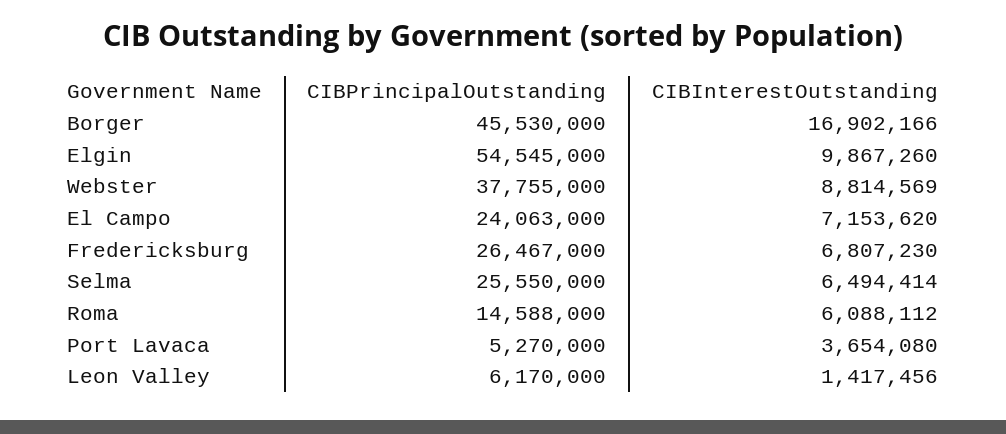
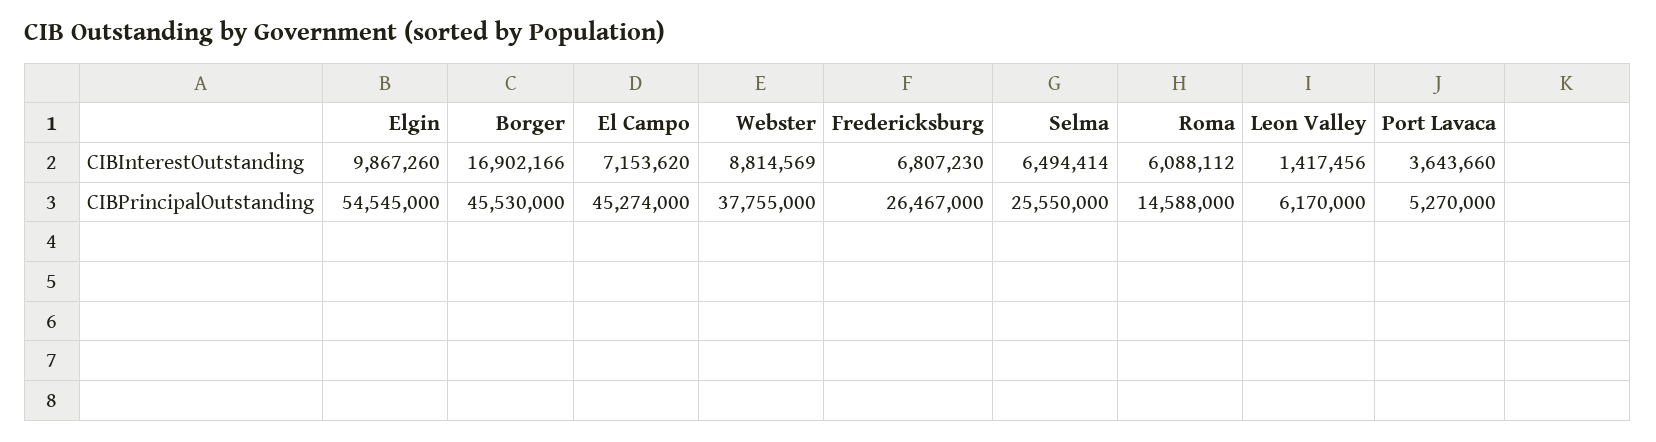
CIBPrincipalOutstanding, El Campo: 24063000 -> 45274000
CIBInterestOutstanding, Port Lavaca: 3654080 -> 3643660

